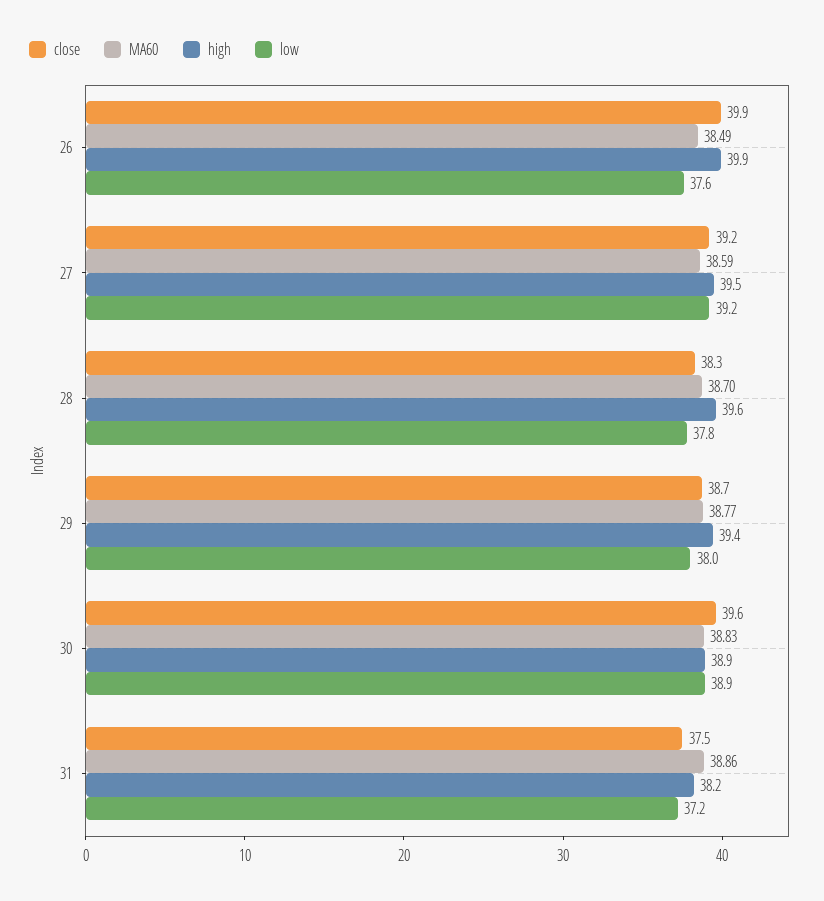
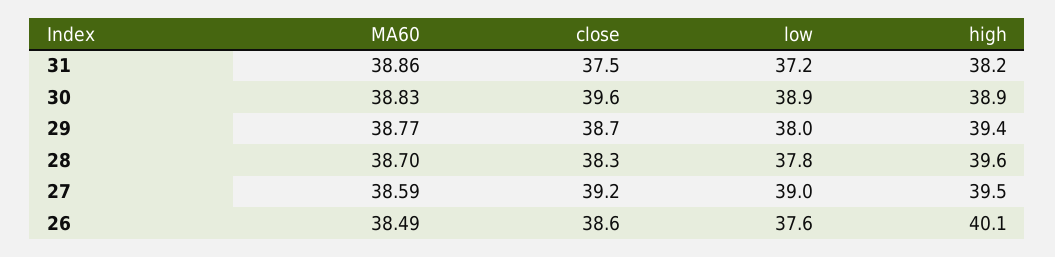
close, 26: 39.9 -> 38.6
high, 26: 39.9 -> 40.1
low, 27: 39.2 -> 39

